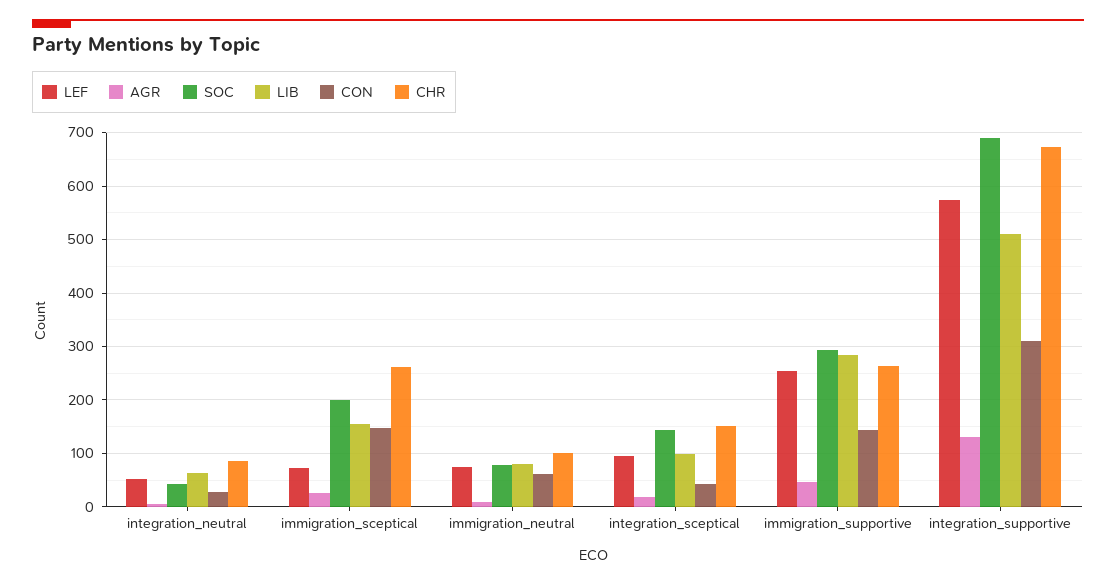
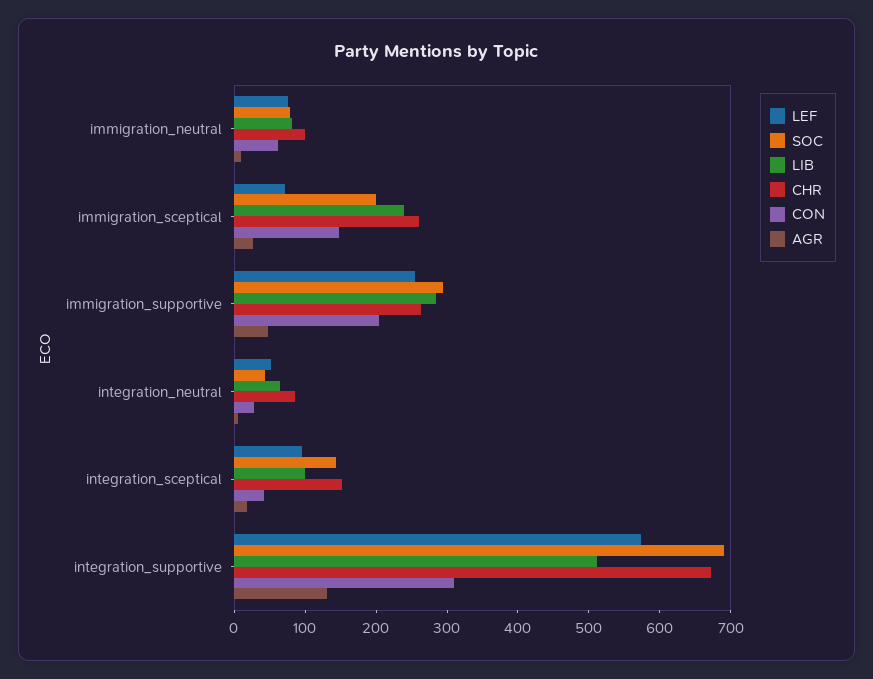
LIB, immigration_sceptical: 160 -> 240
CON, immigration_supportive: 140 -> 200

